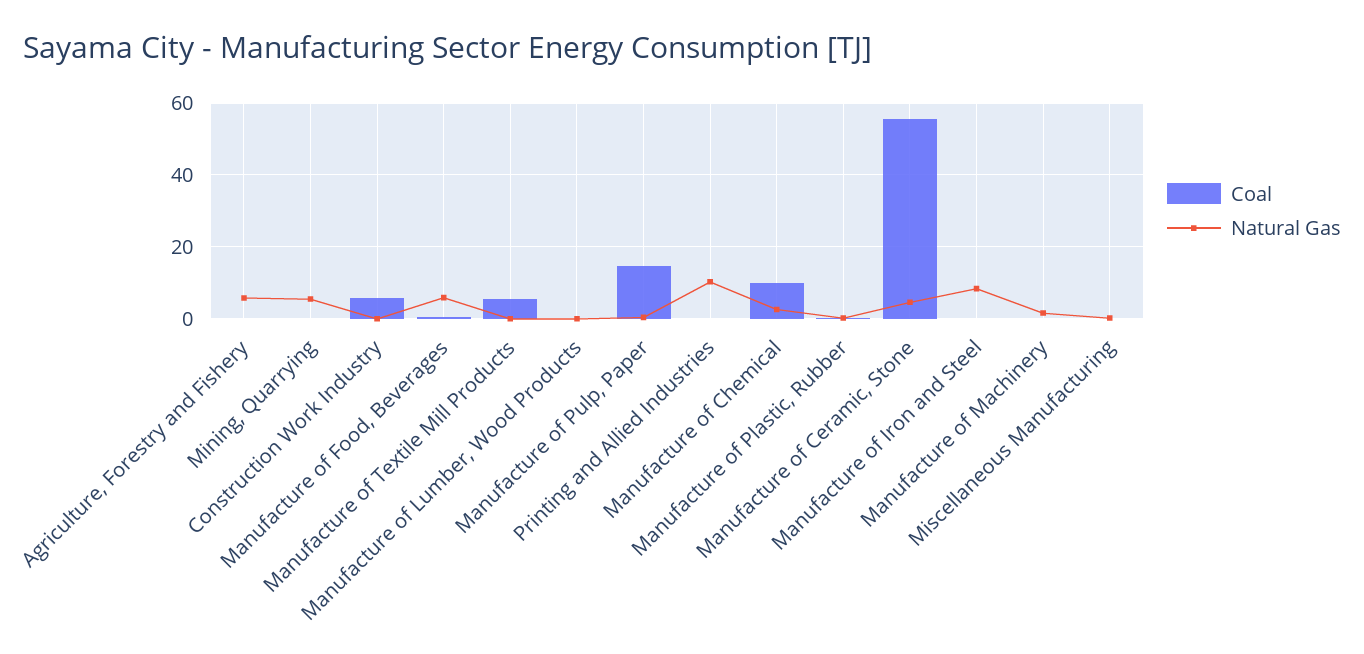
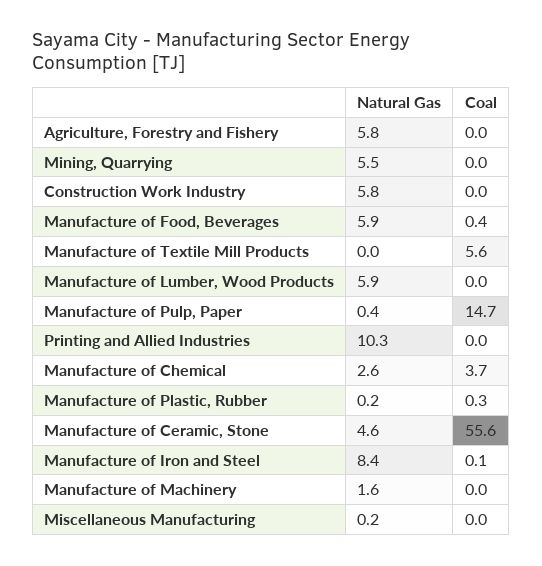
Coal, Construction Work Industry: 6 -> 0
Natural Gas, Construction Work Industry: 0 -> 5.8
Natural Gas, Manufacture of Lumber, Wood Products: 0 -> 5.9
Coal, Manufacture of Chemical: 10 -> 3.7

